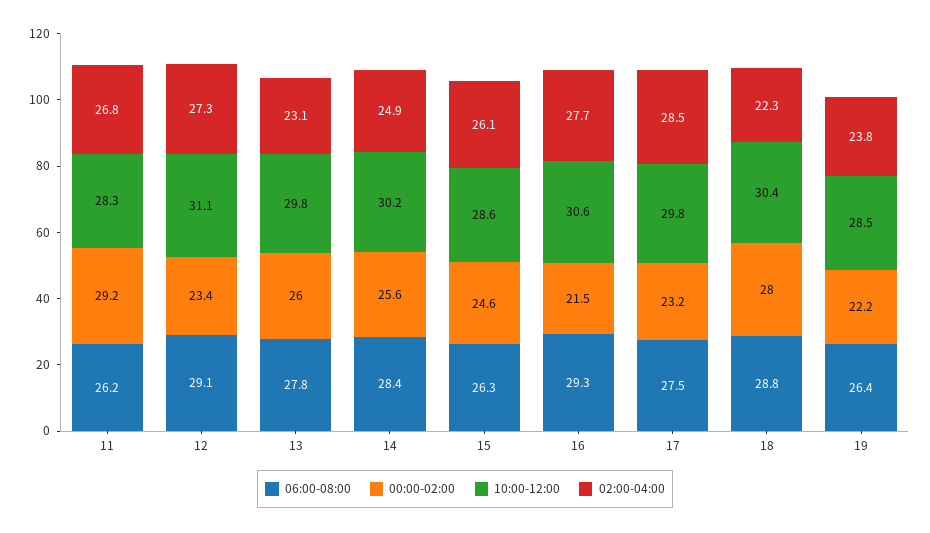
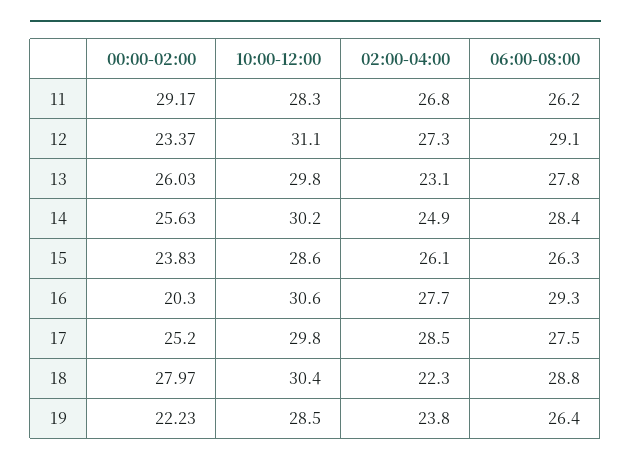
00:00-02:00, 15: 24.6 -> 23.83
00:00-02:00, 16: 21.5 -> 20.3
00:00-02:00, 17: 23.2 -> 25.2

